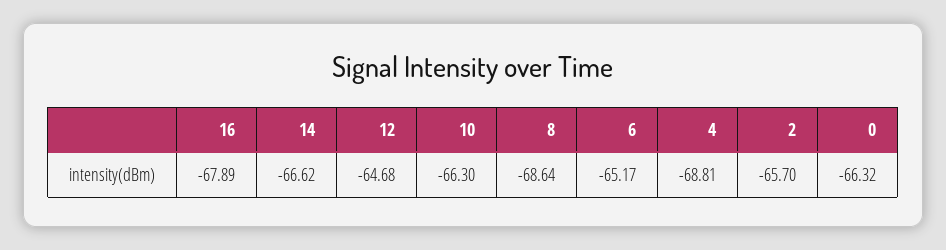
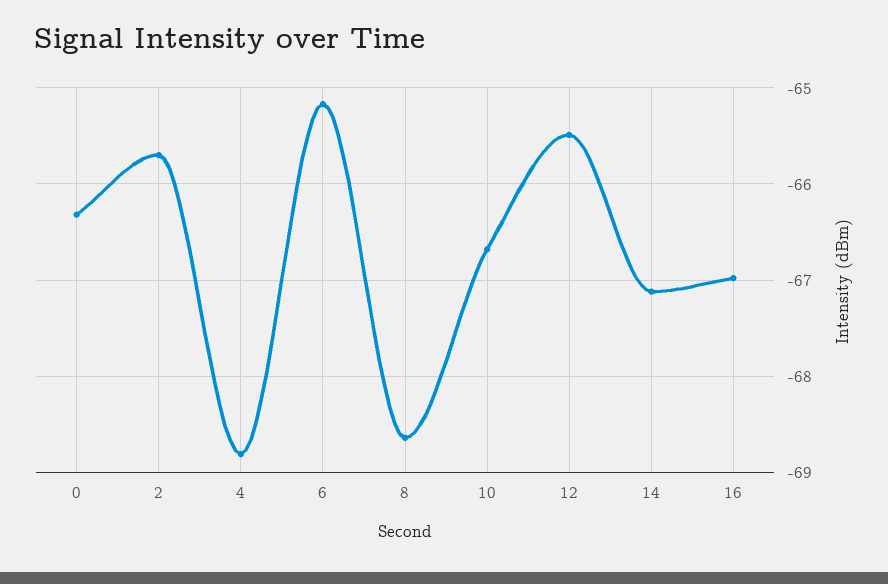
16: -67.89 -> -67
14: -66.62 -> -67.1
12: -64.68 -> -65.5
10: -66.3 -> -66.7

